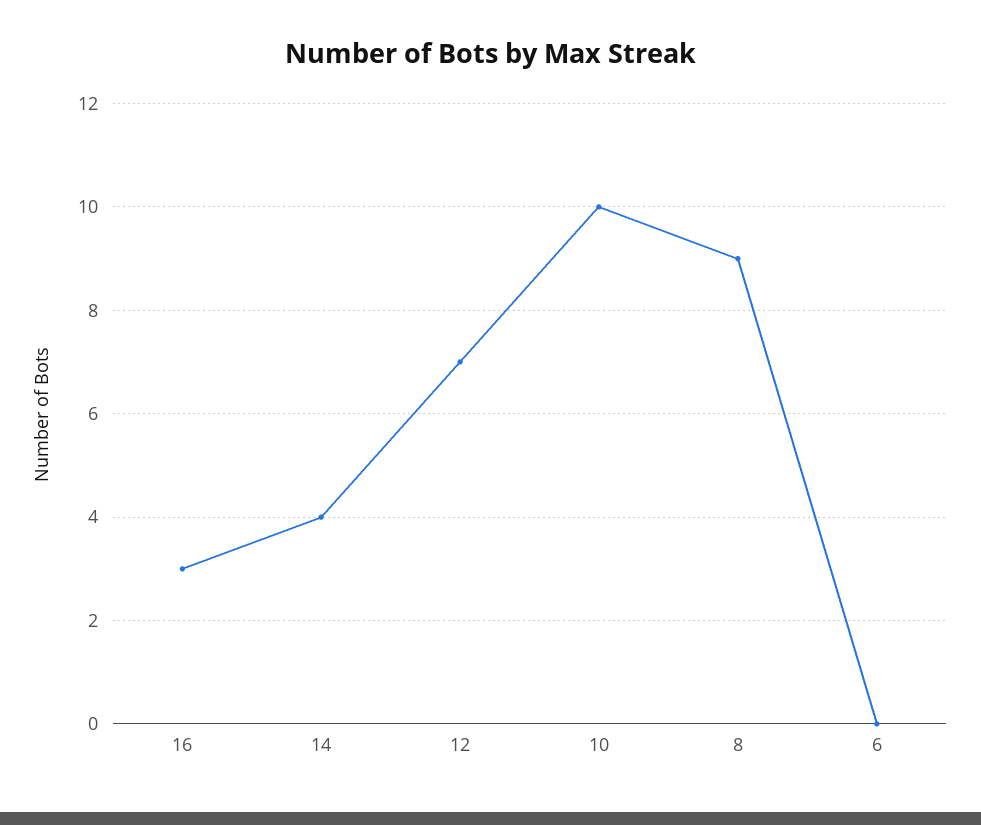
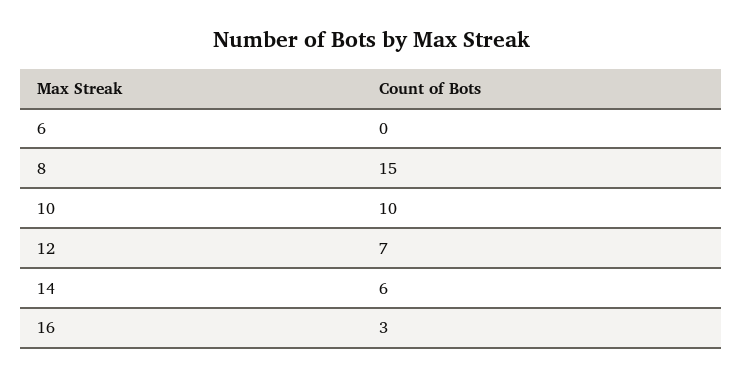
14: 4 -> 6
8: 9 -> 15

